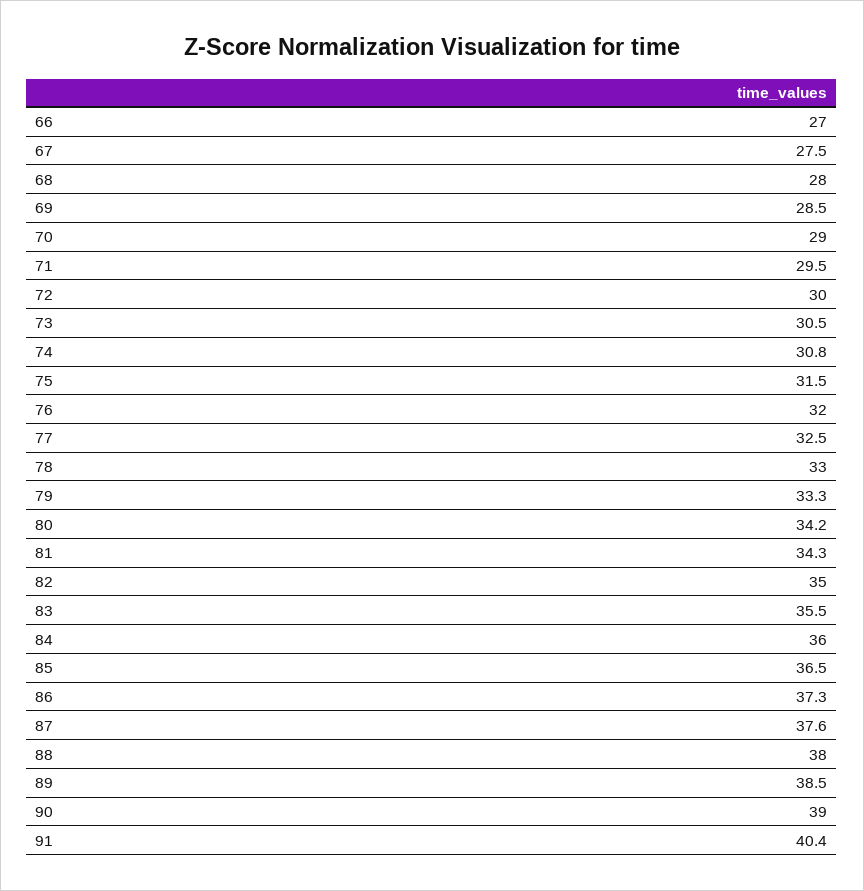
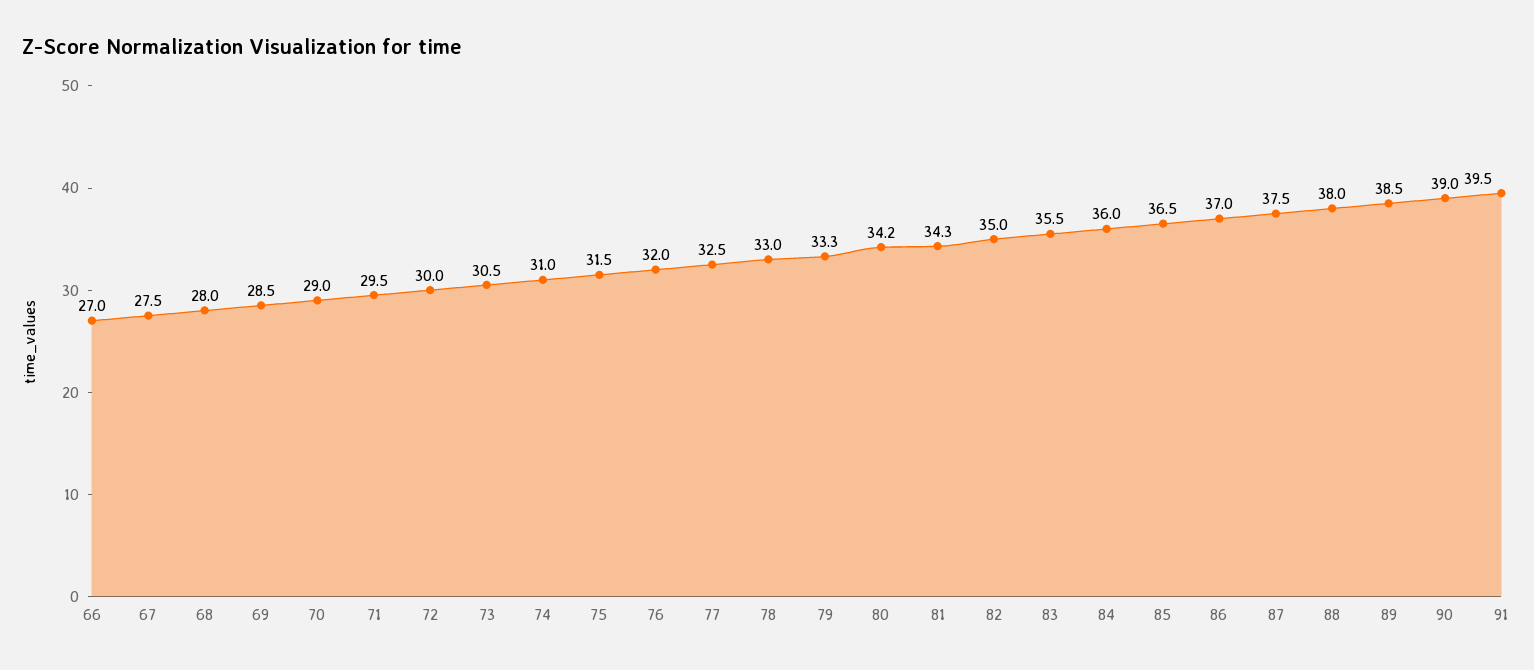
74: 30.8 -> 31
86: 37.3 -> 37
87: 37.6 -> 37.5
91: 40.4 -> 39.5

